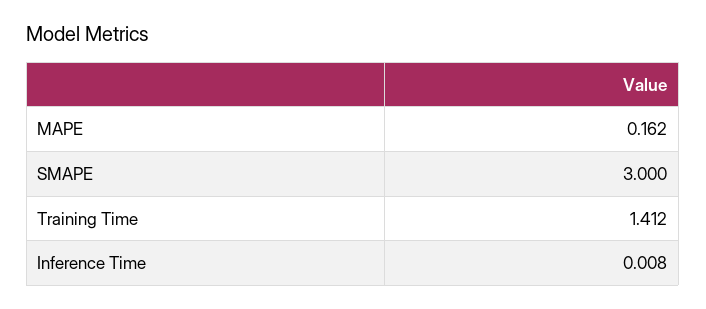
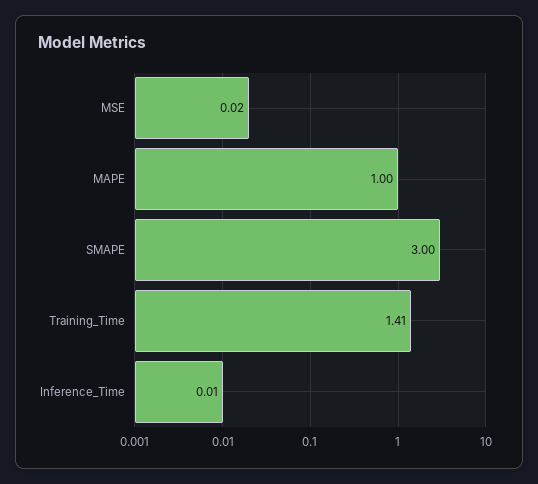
MAPE: 0.162 -> 1
MSE: none -> 0.02

